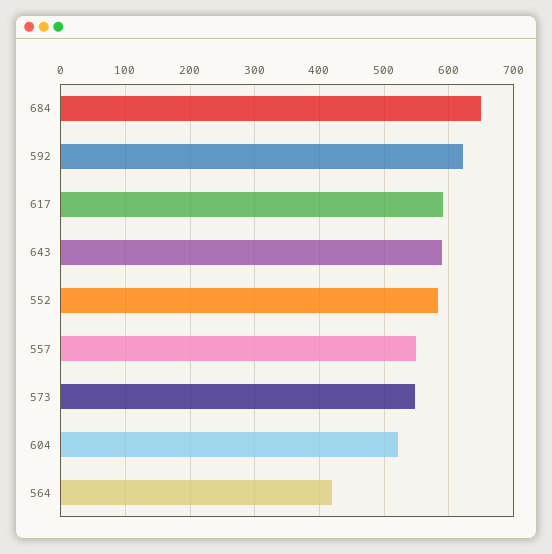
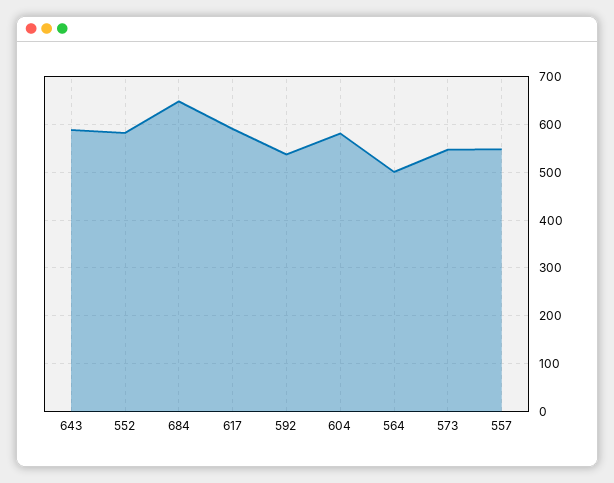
592: 620 -> 540
604: 520 -> 580
564: 420 -> 500

